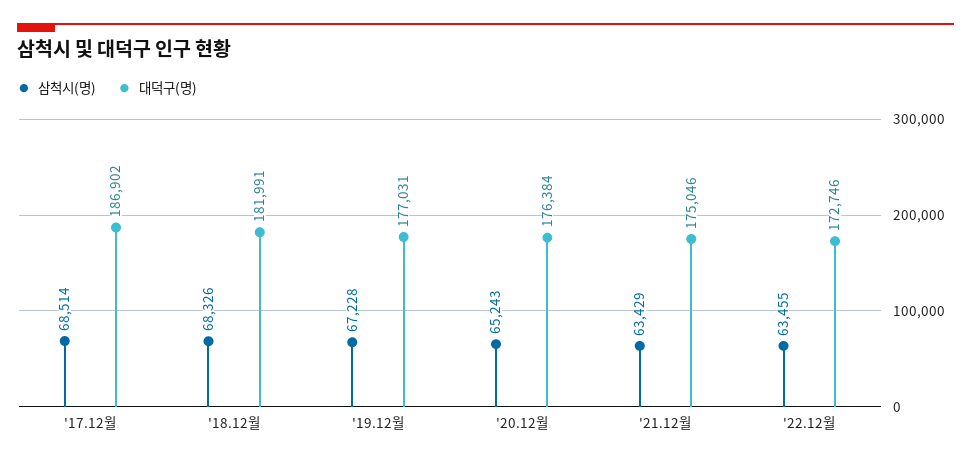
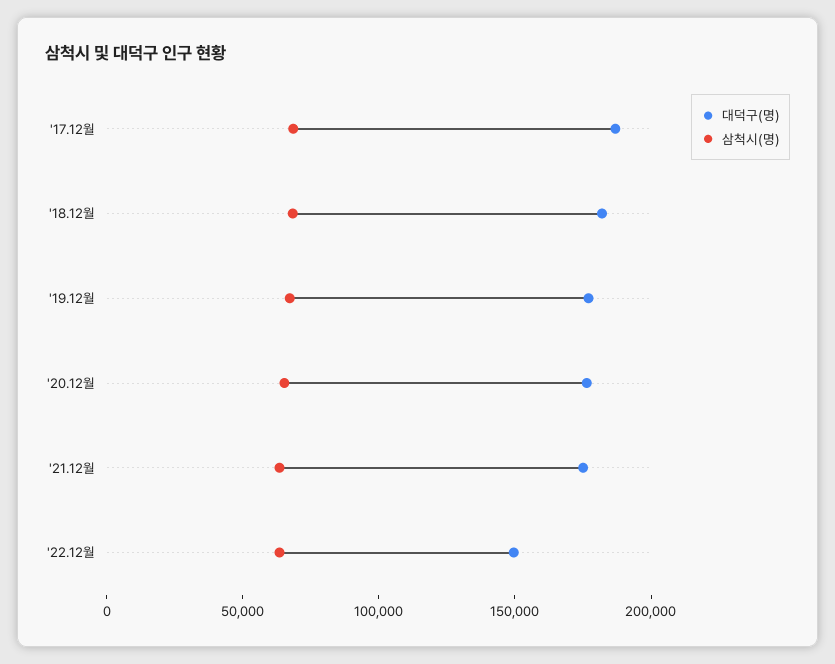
대덕구(명), '22.12월: 172746 -> 150000

